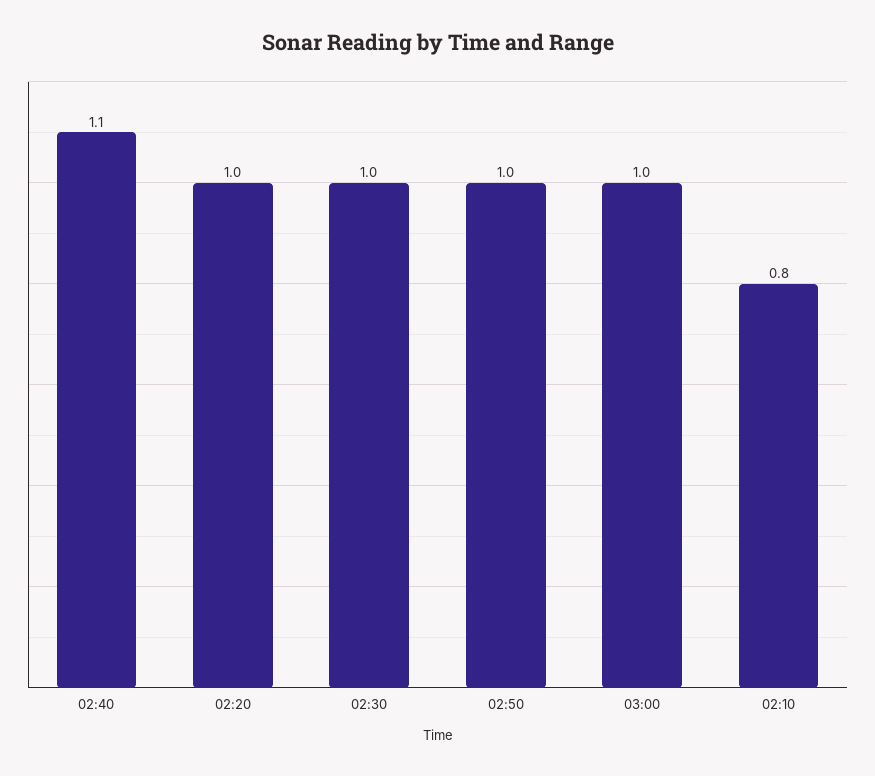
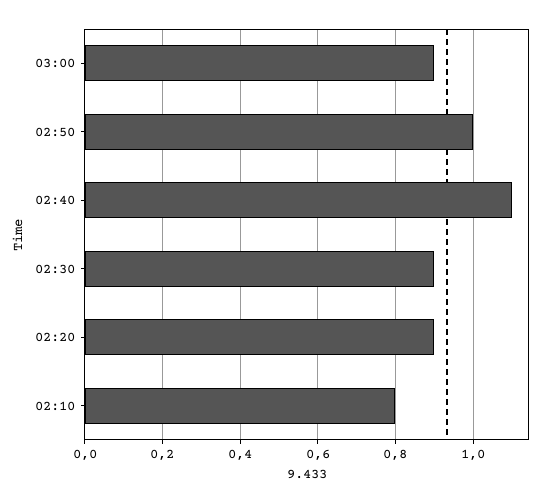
02:20: 1 -> 0.9
02:30: 1 -> 0.9
03:00: 1 -> 0.9

